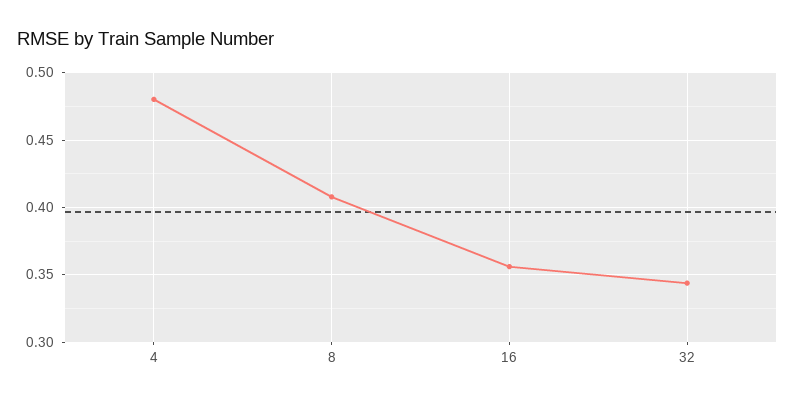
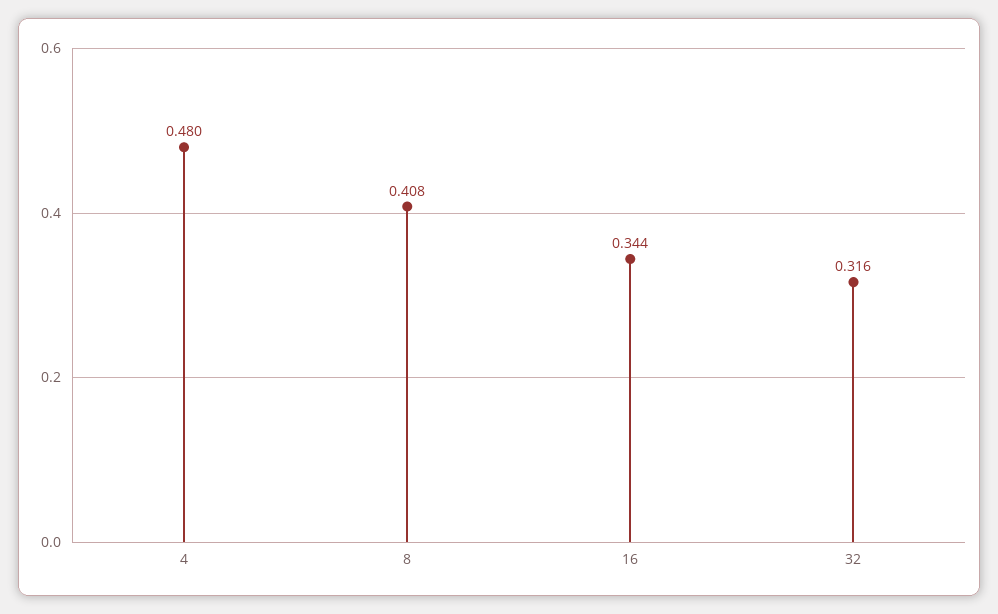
16: 0.355 -> 0.344
32: 0.345 -> 0.316

